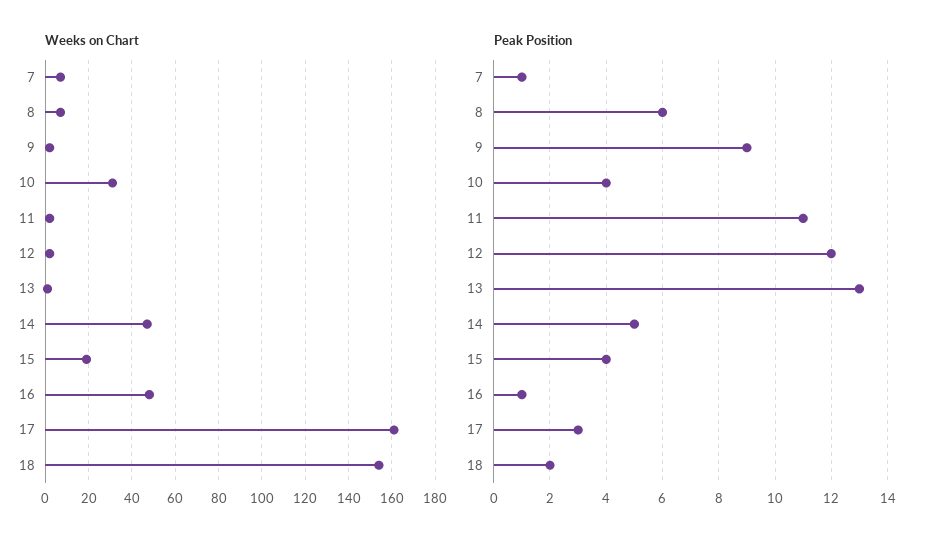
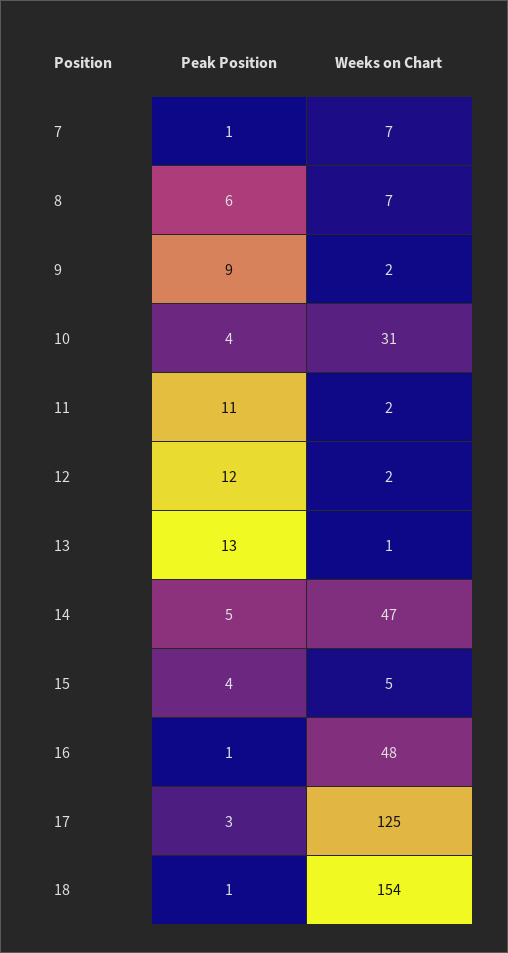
Weeks on Chart, 15: 20 -> 5
Weeks on Chart, 17: 160 -> 125
Peak Position, 18: 2 -> 1

